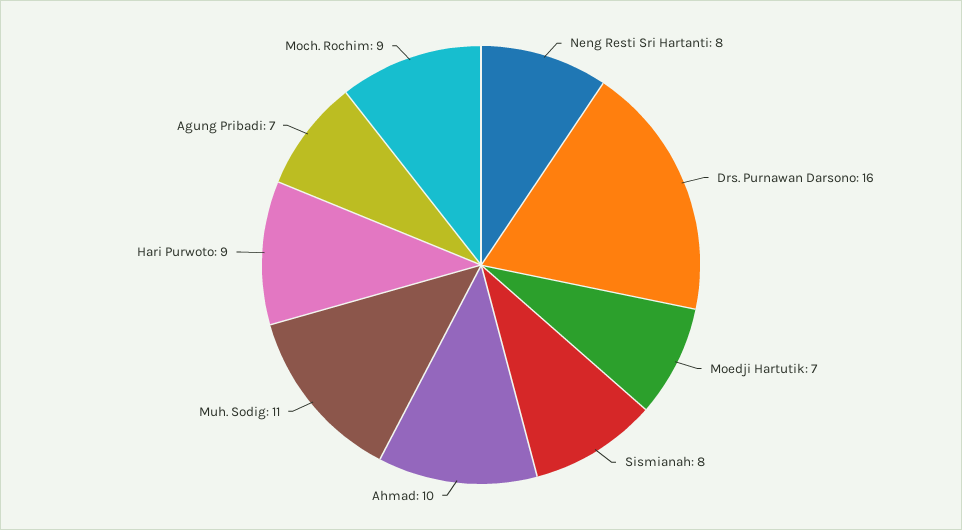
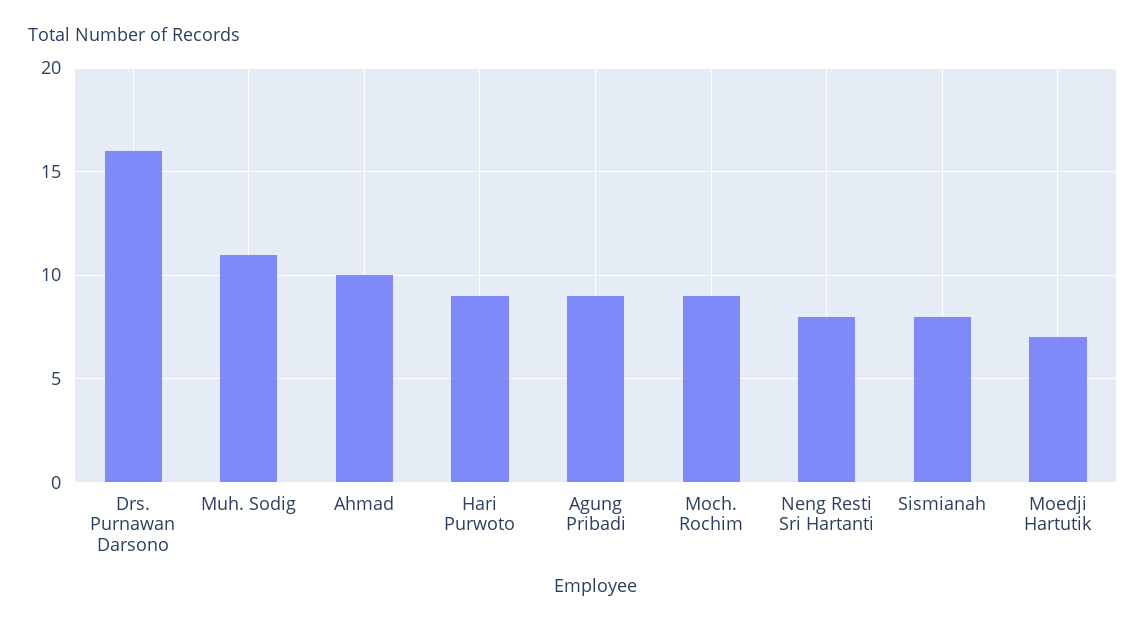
Agung Pribadi: 7 -> 9

